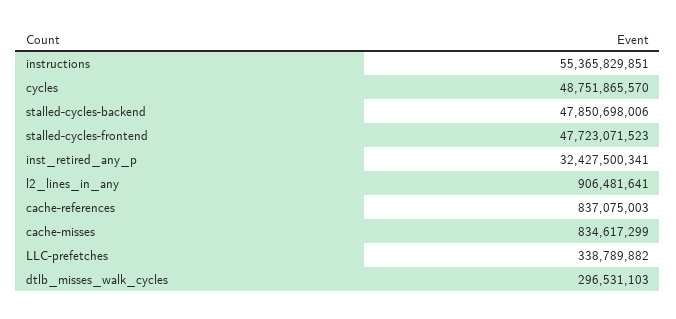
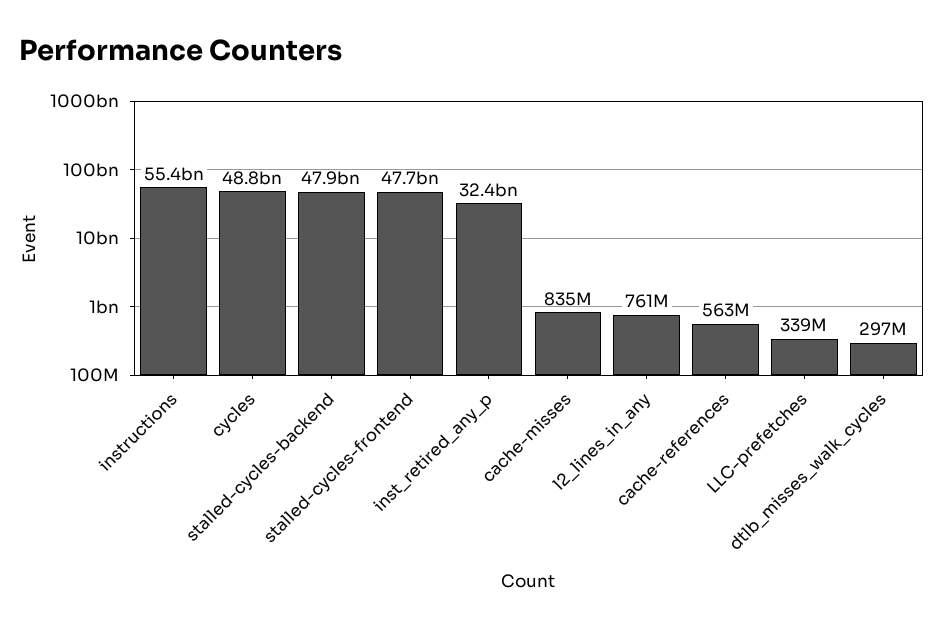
l2_lines_in_any: 906481641 -> 761000000
cache-references: 837075003 -> 563000000

